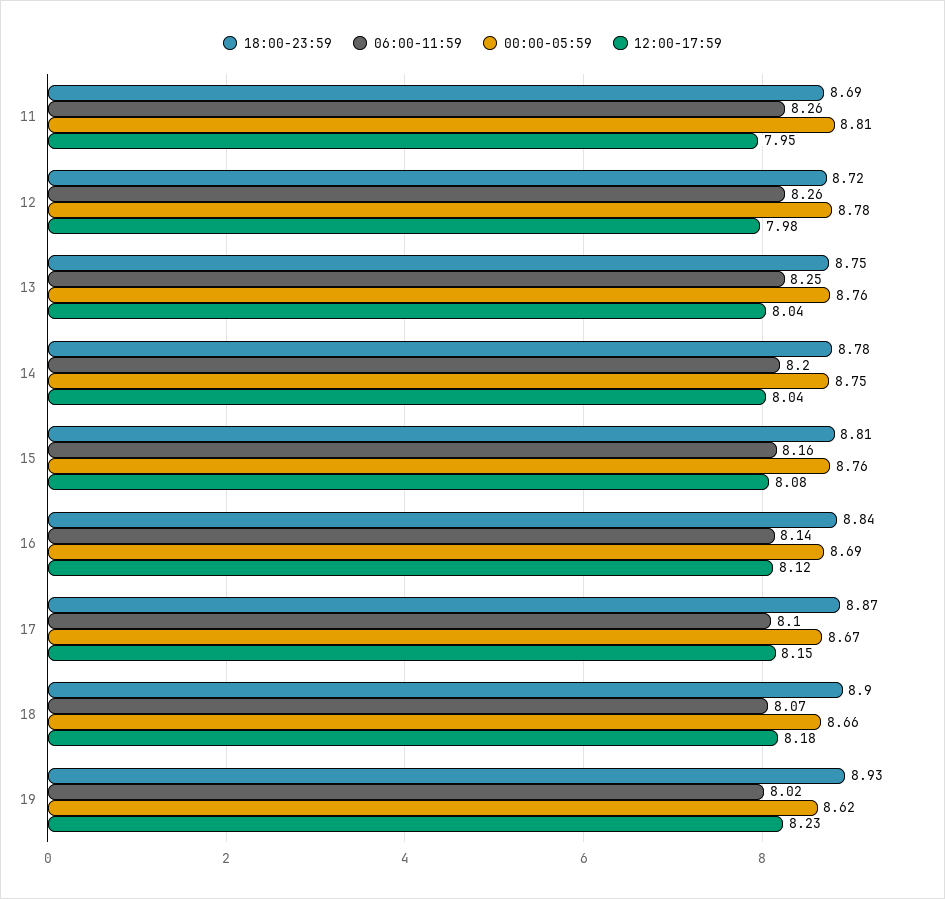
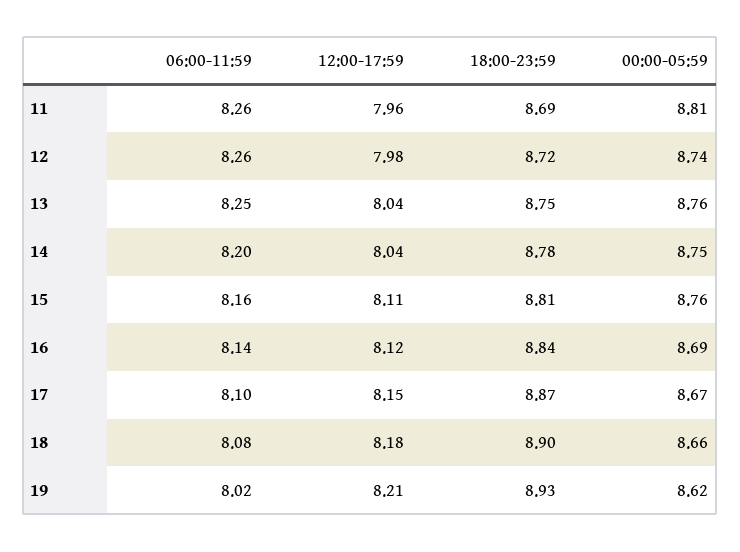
12:00-17:59, 11: 7.95 -> 7.96
00:00-05:59, 12: 8.78 -> 8.74
12:00-17:59, 15: 8.08 -> 8.11
06:00-11:59, 18: 8.07 -> 8.08
12:00-17:59, 19: 8.23 -> 8.21

